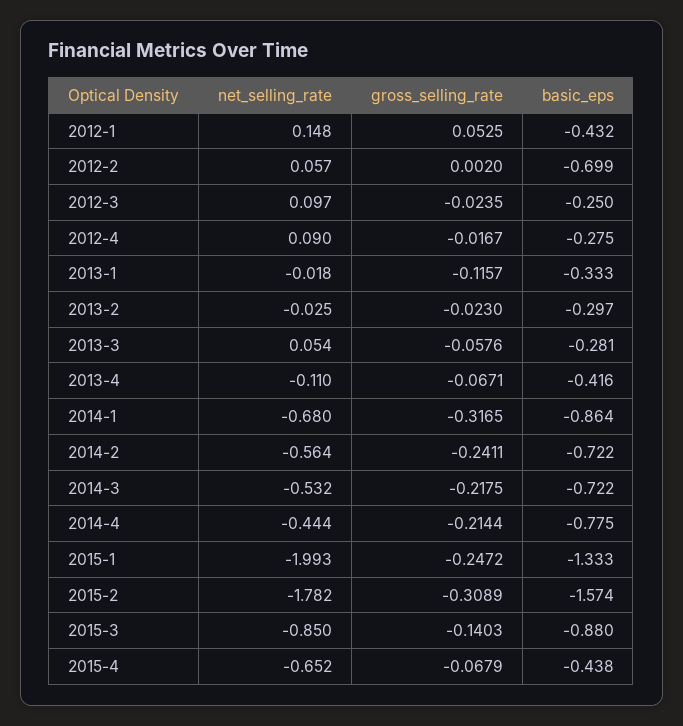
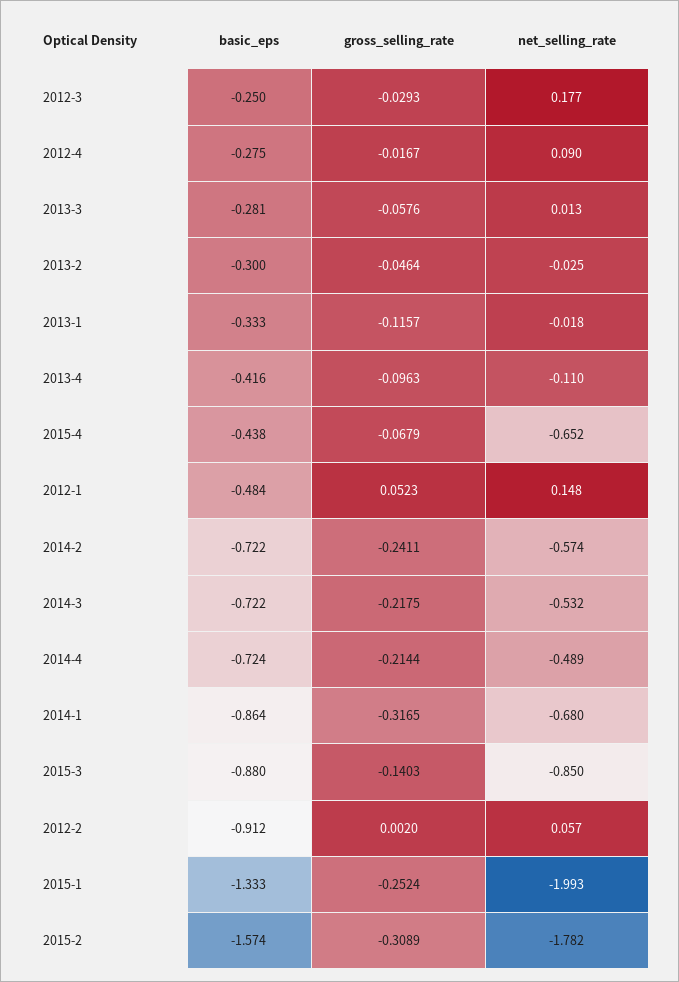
gross_selling_rate, 2012-1: 0.0525 -> 0.0523
basic_eps, 2012-1: -0.432 -> -0.484
basic_eps, 2012-2: -0.699 -> -0.912
net_selling_rate, 2012-3: 0.097 -> 0.177
gross_selling_rate, 2012-3: -0.0235 -> -0.0293
gross_selling_rate, 2013-2: -0.023 -> -0.0464
basic_eps, 2013-2: -0.297 -> -0.3
net_selling_rate, 2013-3: 0.054 -> 0.013
gross_selling_rate, 2013-4: -0.0671 -> -0.0963
net_selling_rate, 2014-2: -0.564 -> -0.574
net_selling_rate, 2014-4: -0.444 -> -0.489
basic_eps, 2014-4: -0.775 -> -0.724
gross_selling_rate, 2015-1: -0.2472 -> -0.2524

